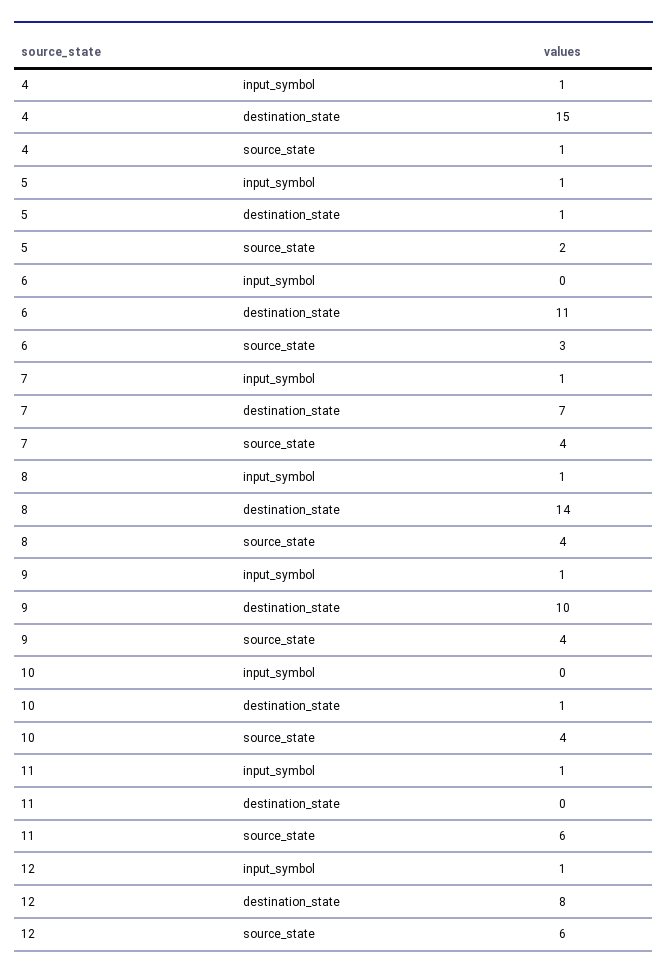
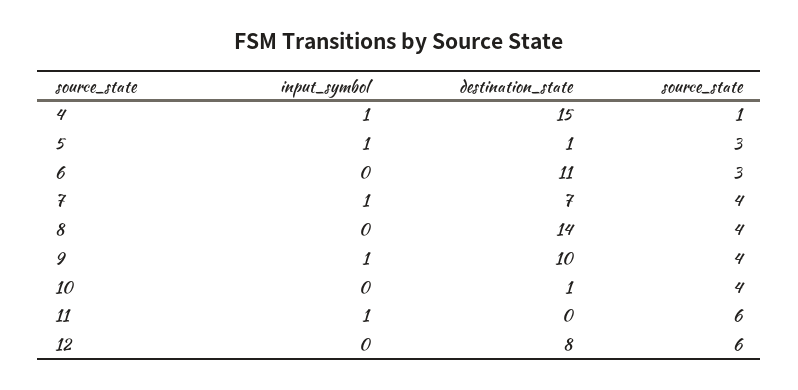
5, source_state: 2 -> 3
8, input_symbol: 1 -> 0
12, input_symbol: 1 -> 0

